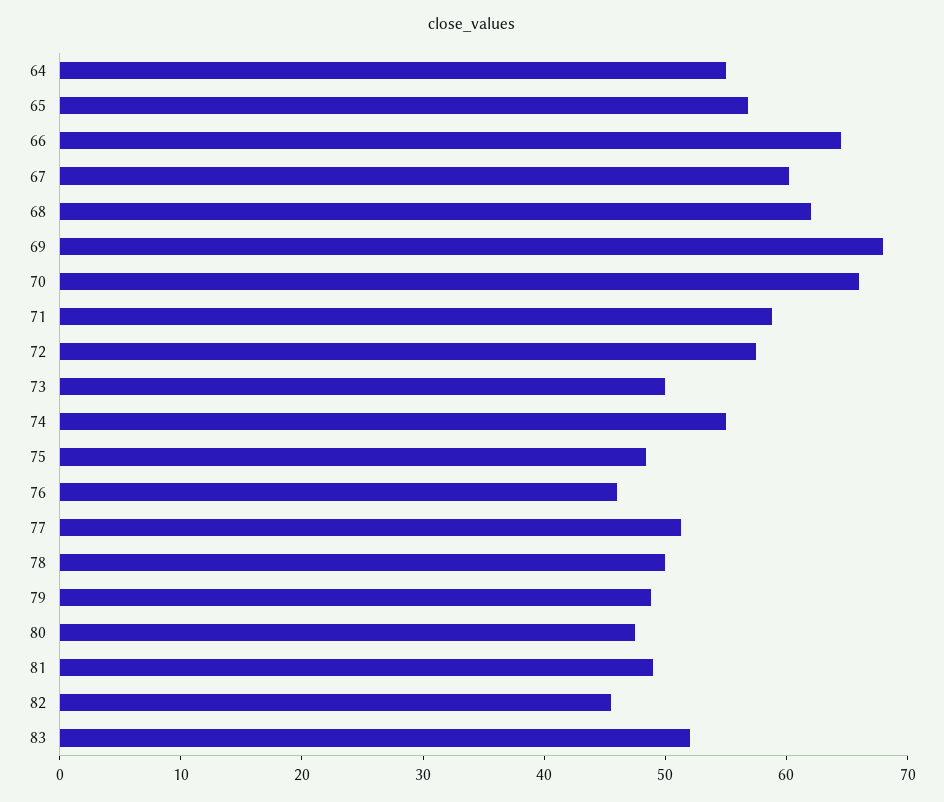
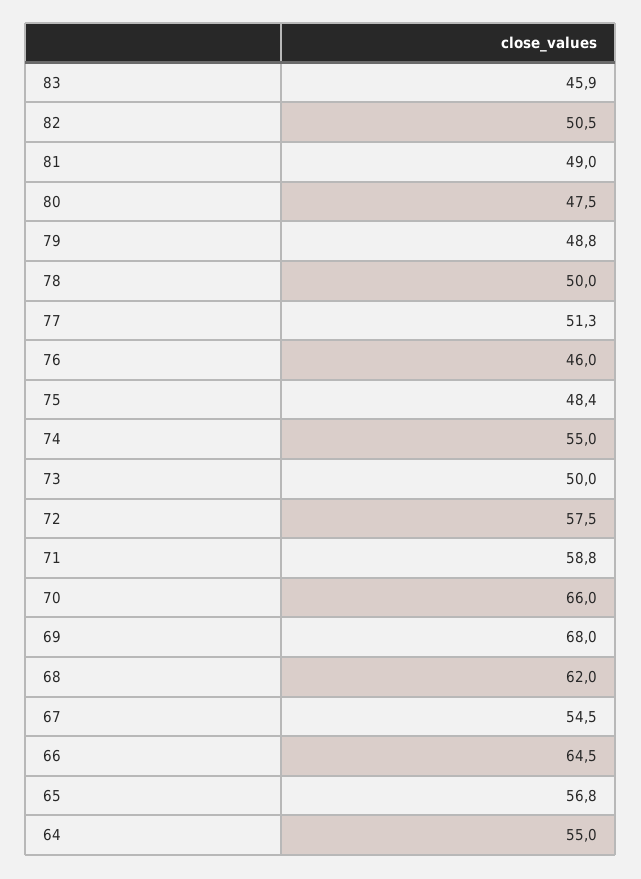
67: 60 -> 54.5
82: 46 -> 50.5
83: 52 -> 45.9

